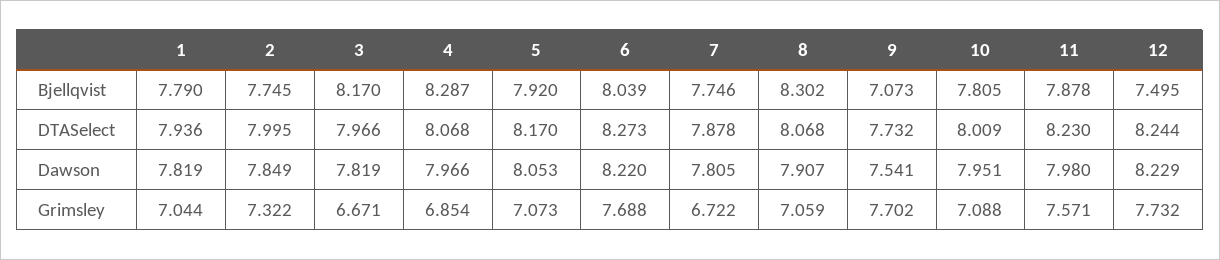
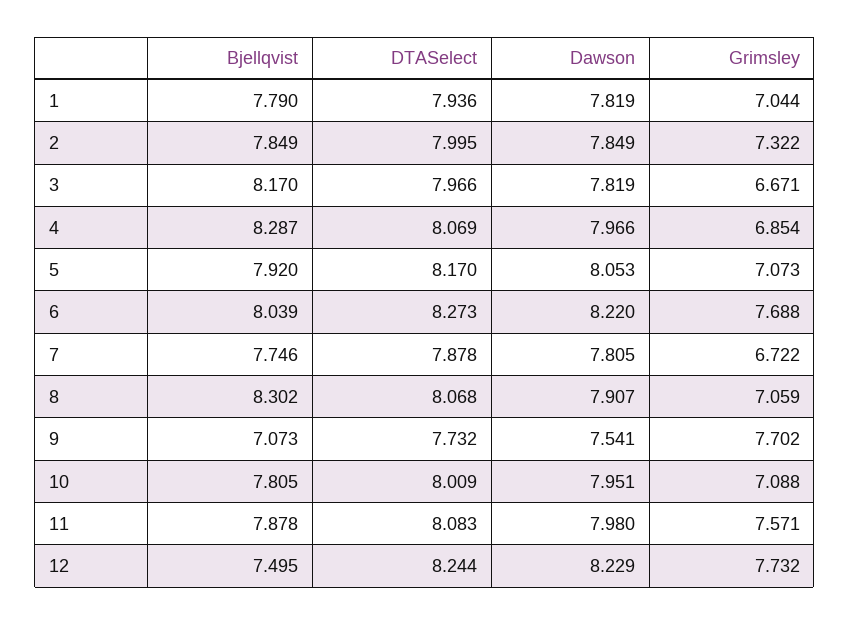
2, Bjellqvist: 7.745 -> 7.849
4, DTASelect: 8.068 -> 8.069
11, DTASelect: 8.23 -> 8.083

